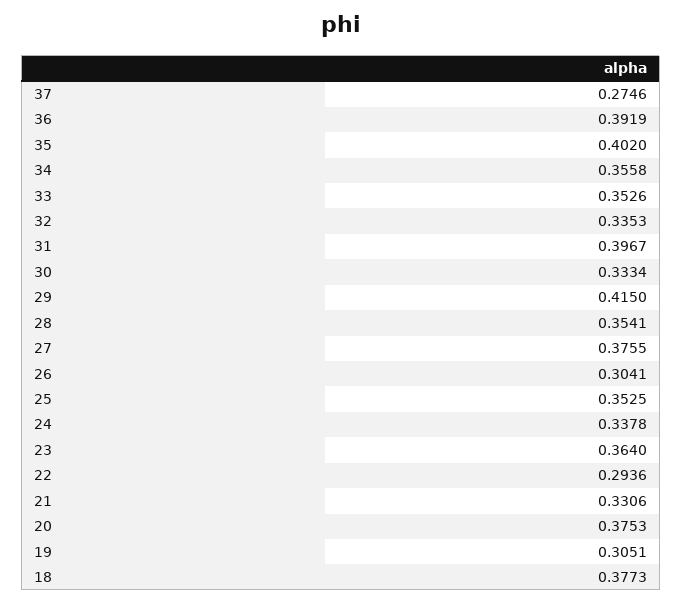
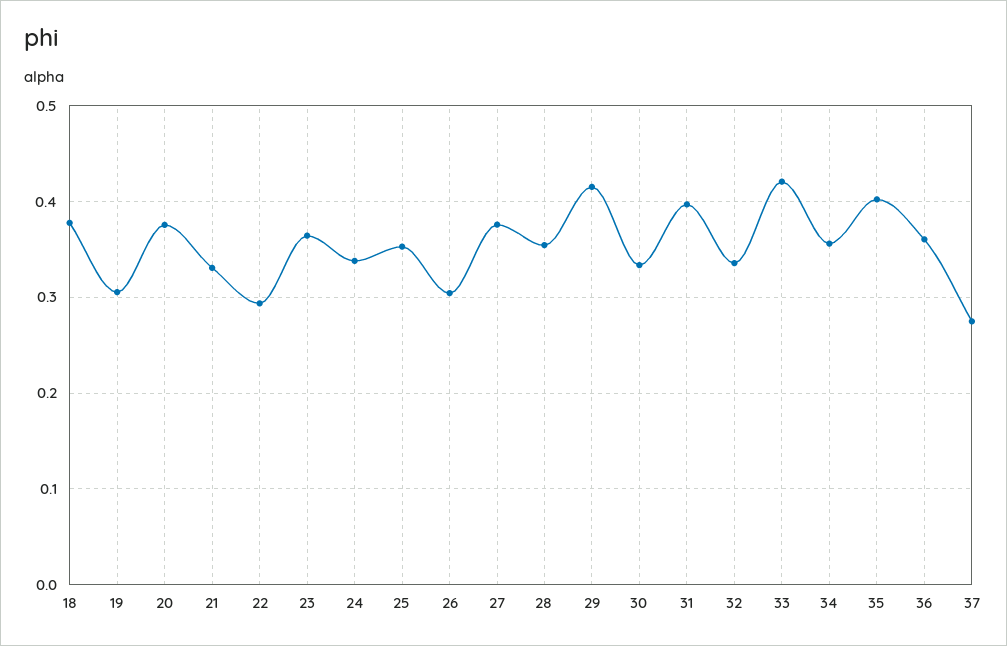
36: 0.3919 -> 0.36
33: 0.3526 -> 0.42

